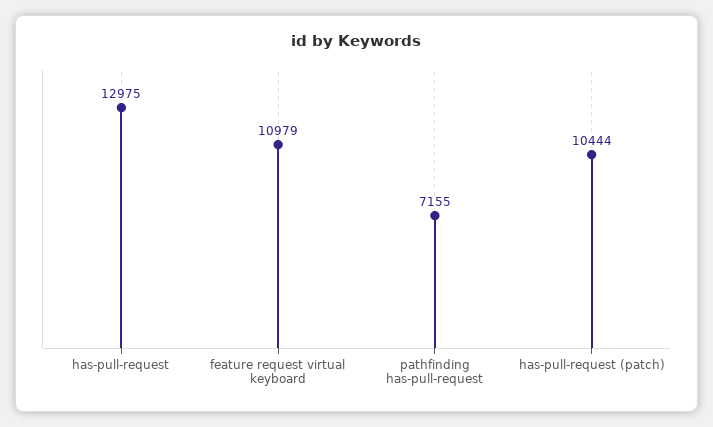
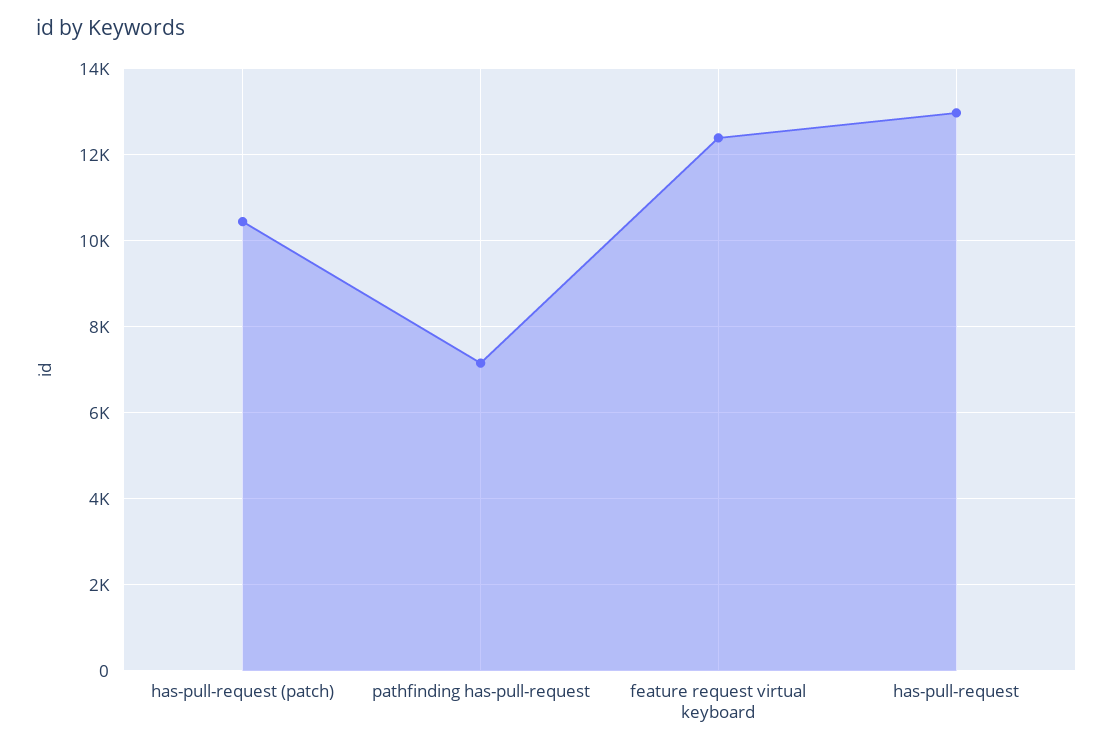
feature request virtual keyboard: 10979 -> 12400

